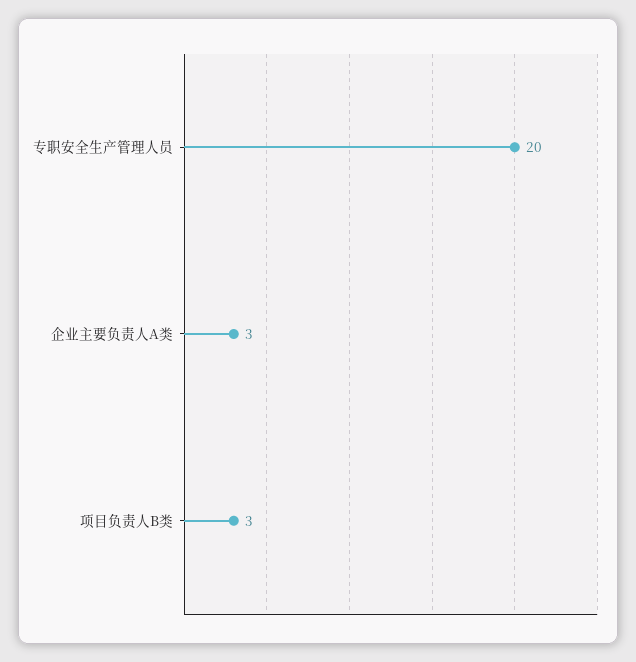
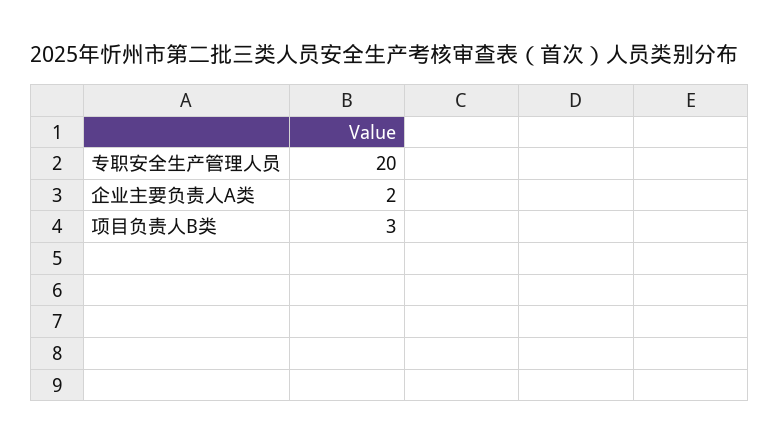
企业主要负责人A类: 3 -> 2

